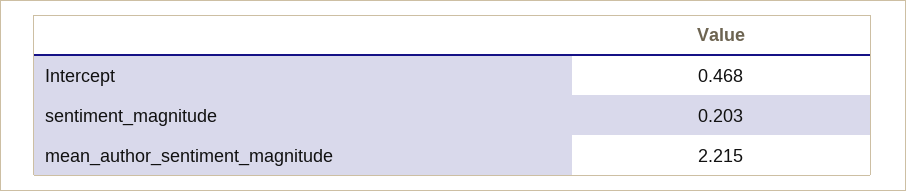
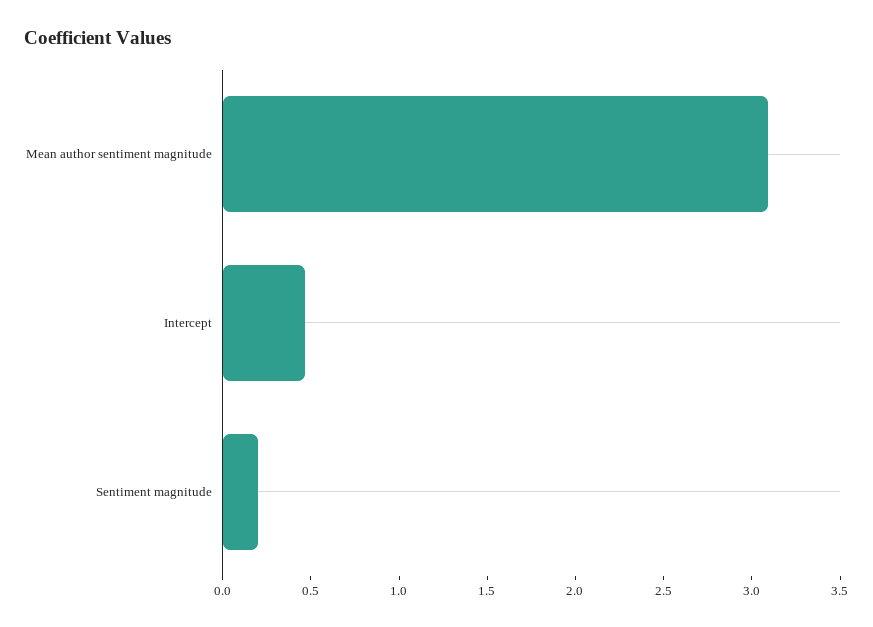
mean_author_sentiment_magnitude: 2.215 -> 3.1

